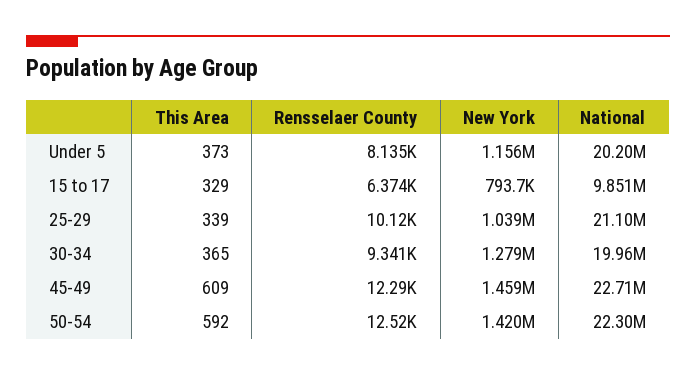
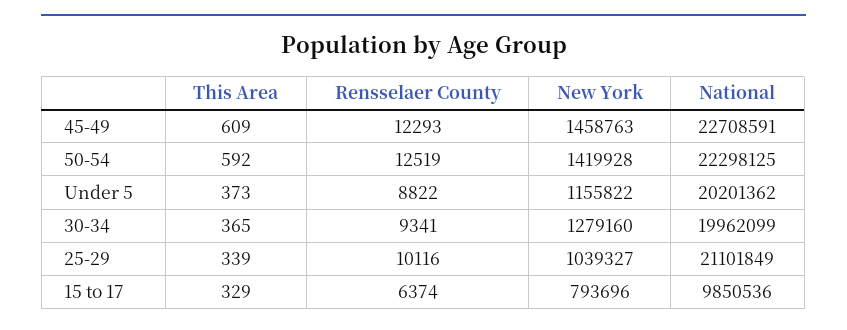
Rensselaer County, Under 5: 8135 -> 8822

